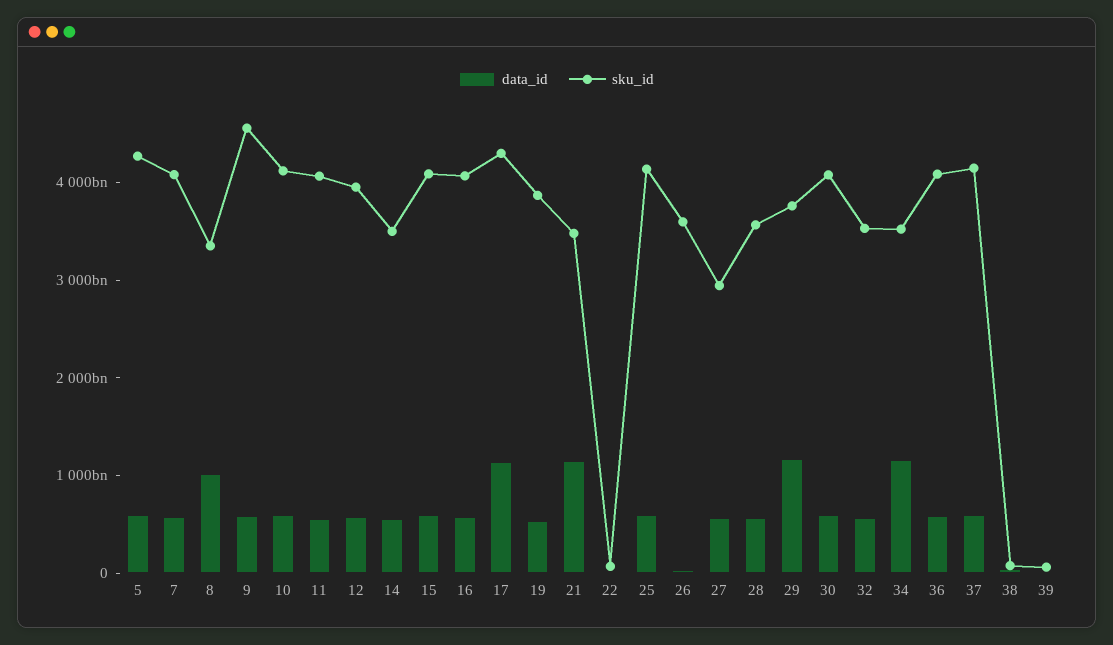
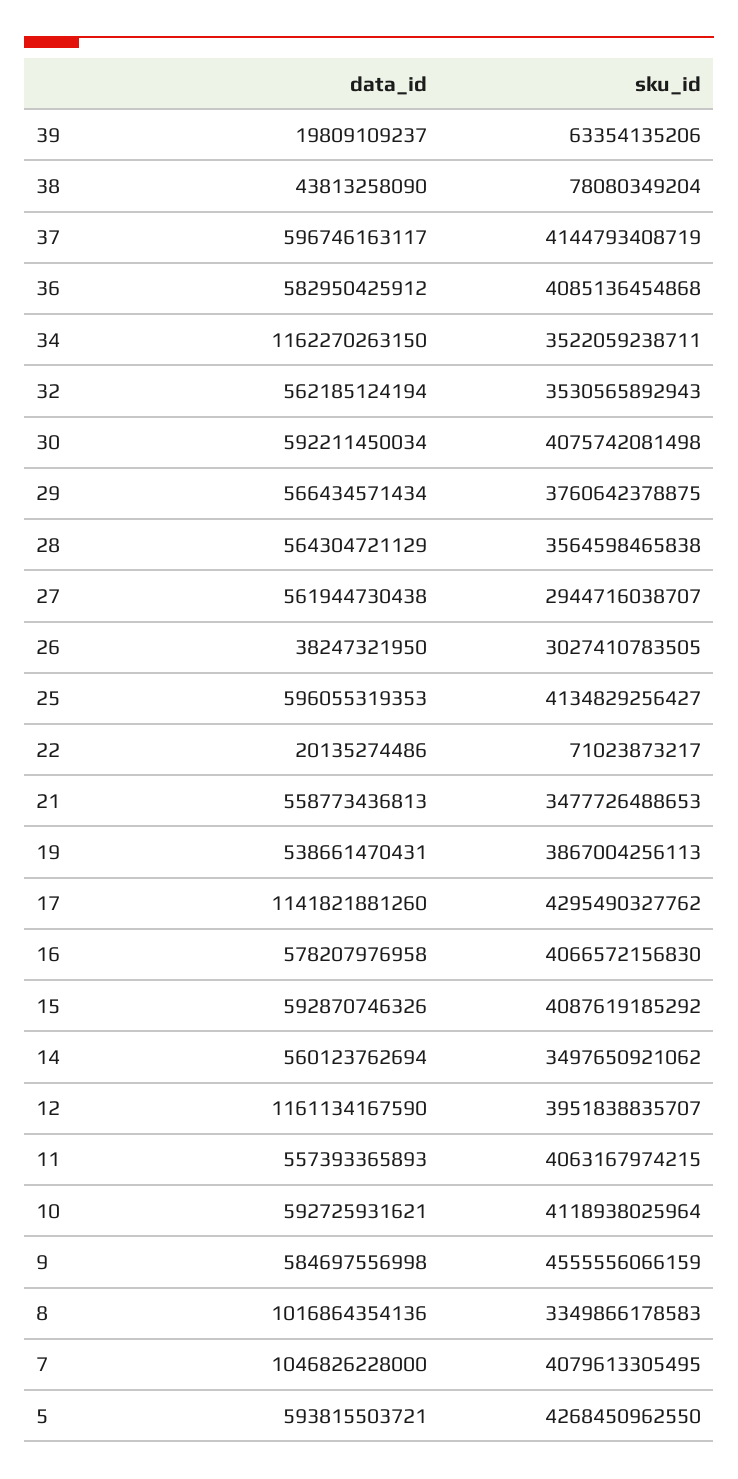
data_id, 7: 600000000000 -> 1046826228000
data_id, 12: 600000000000 -> 1161134167590
data_id, 21: 1200000000000 -> 558773436813
sku_id, 26: 3600000000000 -> 3027410783505
data_id, 29: 1200000000000 -> 566434571434

